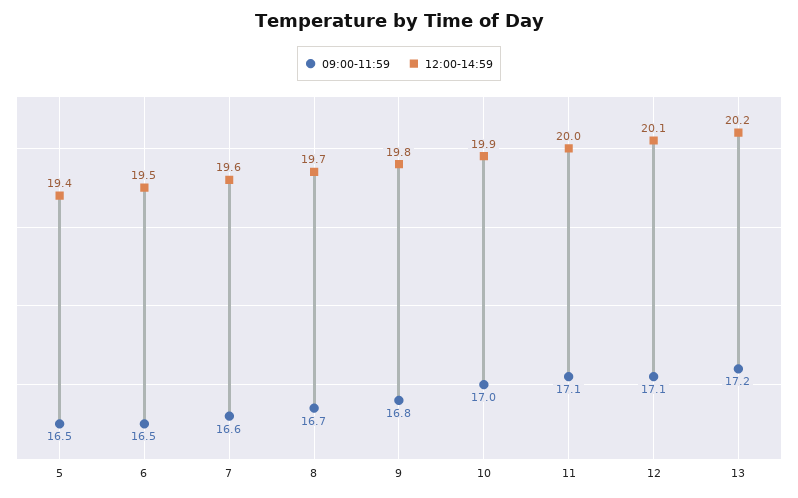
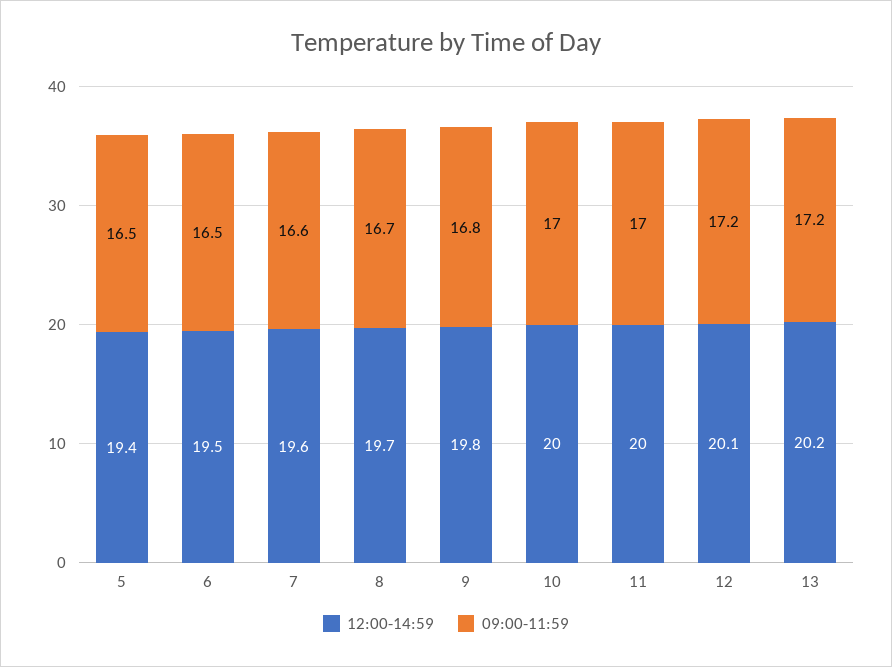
12:00-14:59, 10: 19.9 -> 20
09:00-11:59, 11: 17.1 -> 17
09:00-11:59, 12: 17.1 -> 17.2

